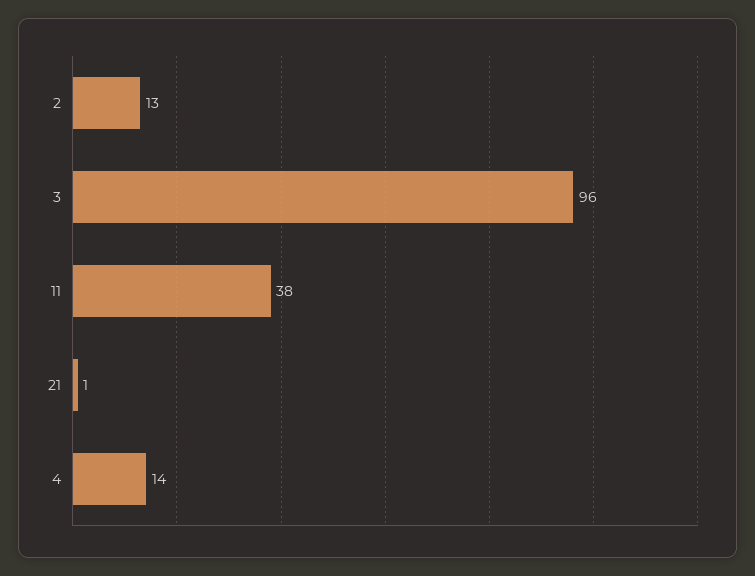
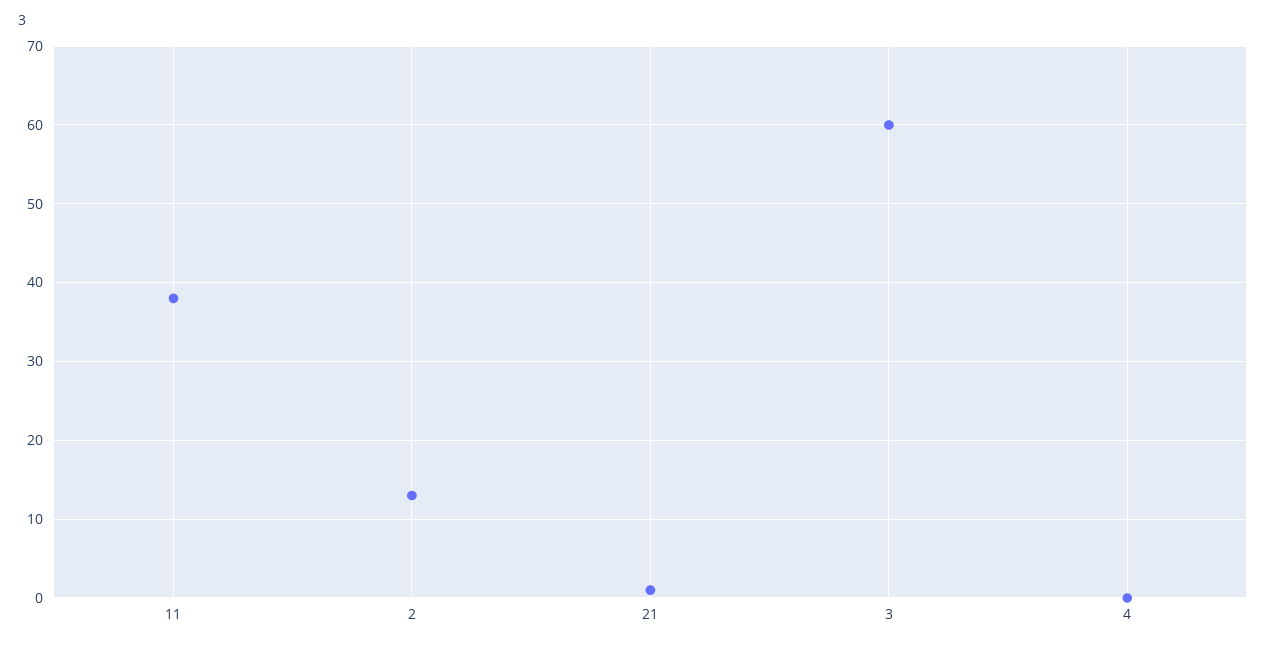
3: 96 -> 60
4: 14 -> 0

